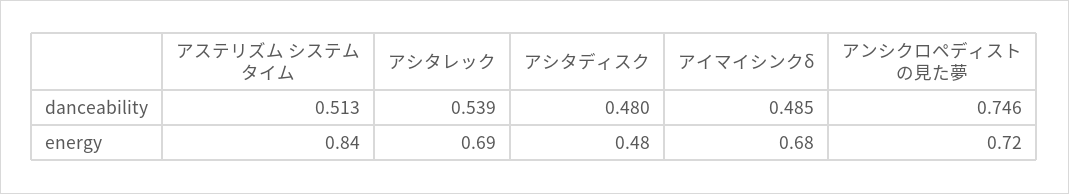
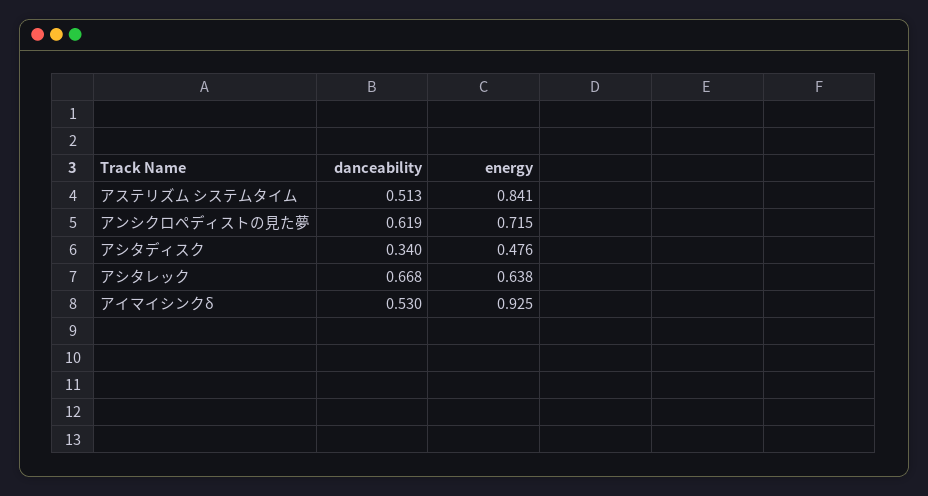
アシタレック, danceability: 0.539 -> 0.668
アシタディスク, danceability: 0.48 -> 0.34
アイマイシンクδ, danceability: 0.485 -> 0.53
アンシクロペディストの見た夢, danceability: 0.746 -> 0.619
アシタレック, energy: 0.69 -> 0.638
アイマイシンクδ, energy: 0.68 -> 0.925

